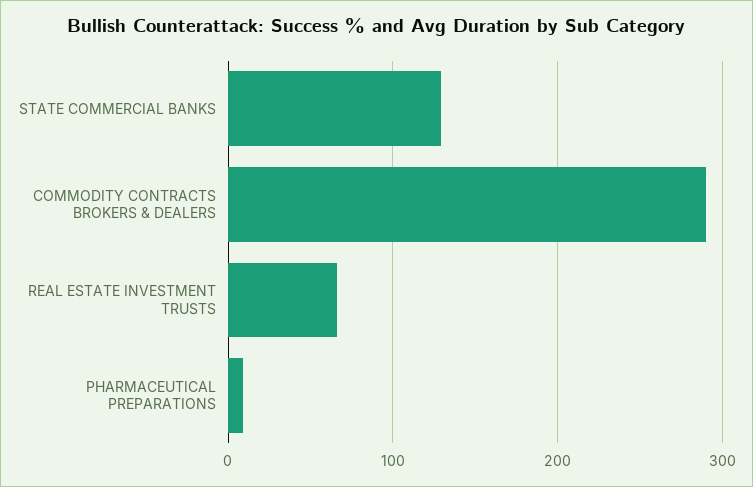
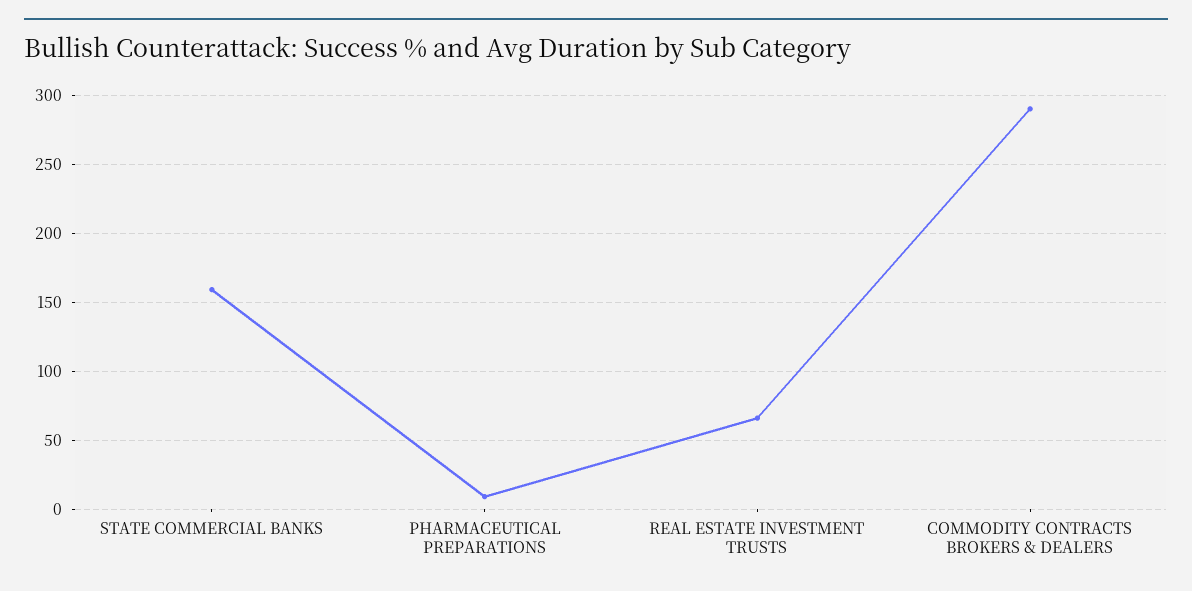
STATE COMMERCIAL BANKS: 130 -> 160

